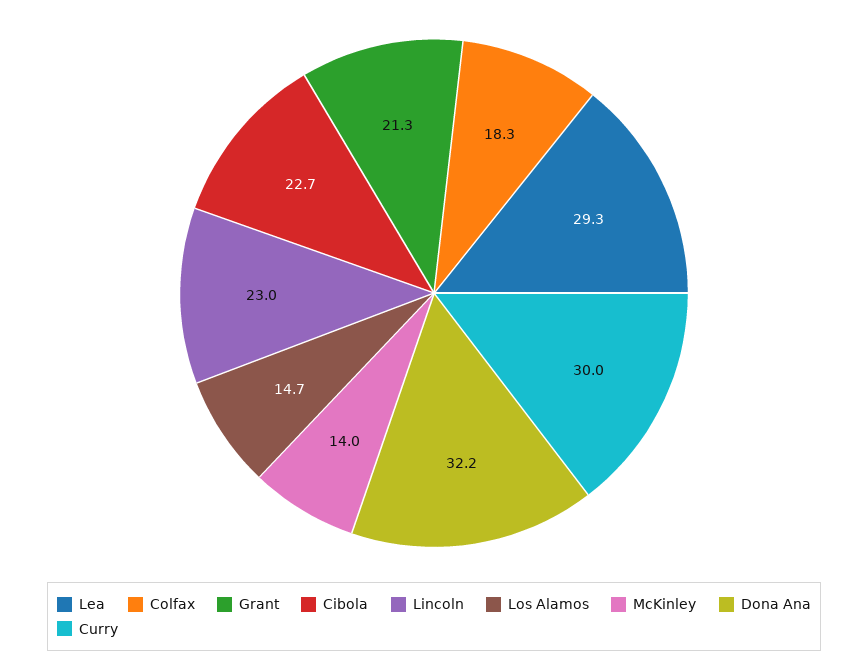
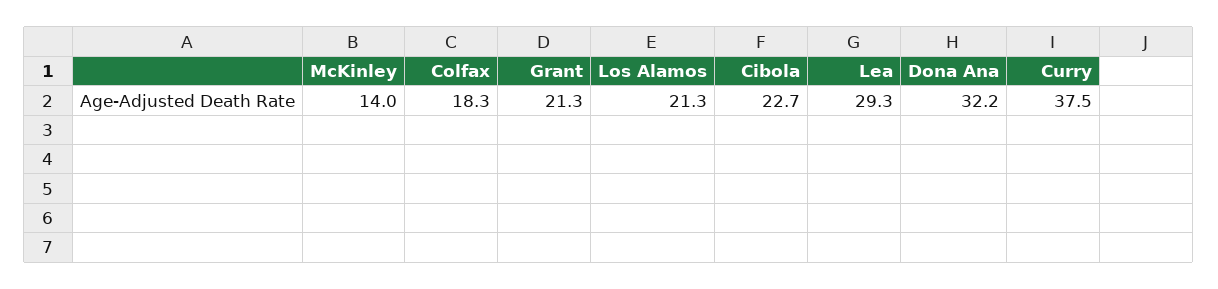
Lincoln: 23 -> none
Los Alamos: 14.7 -> 21.3
Curry: 30 -> 37.5

